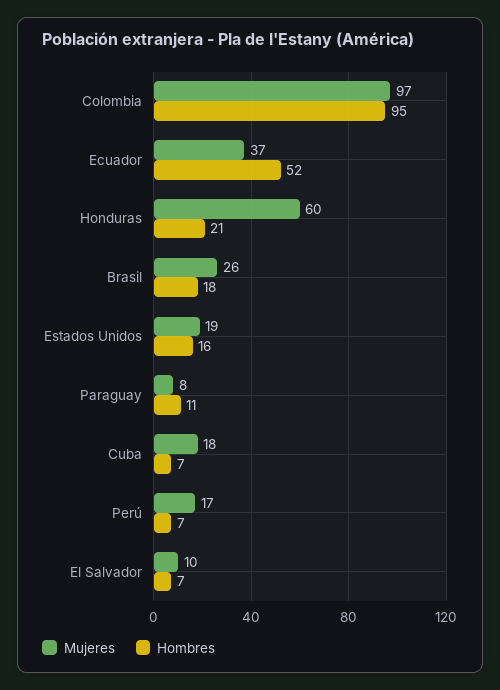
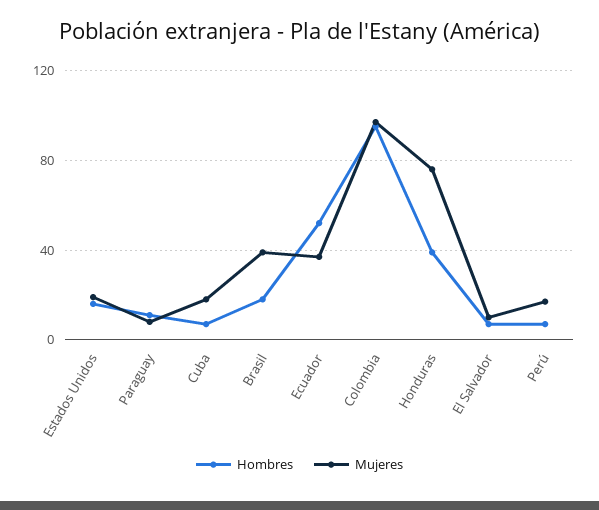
Mujeres, Honduras: 60 -> 75
Hombres, Honduras: 21 -> 40
Mujeres, Brasil: 26 -> 40

